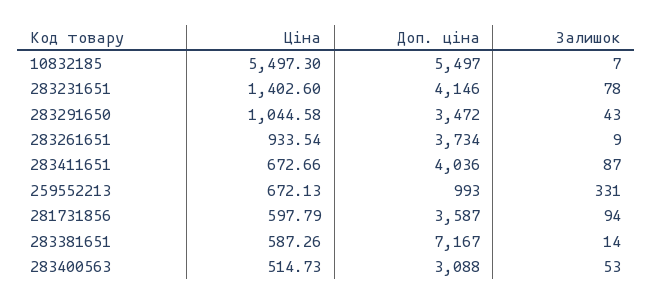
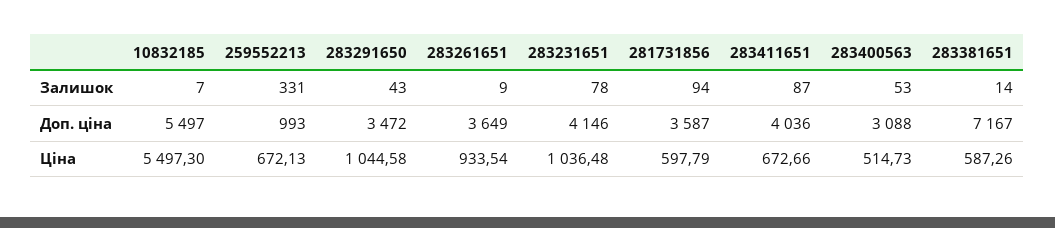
Ціна, 283231651: 1402.6 -> 1036.48
Доп. ціна, 283261651: 3734 -> 3649

